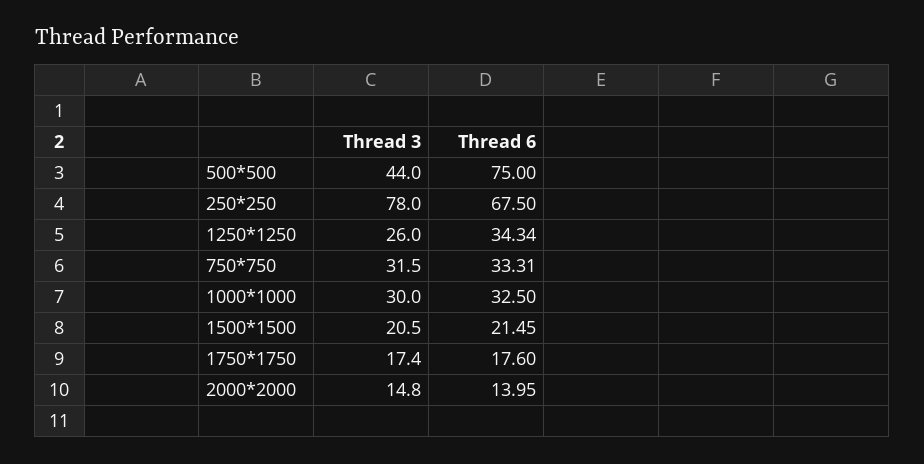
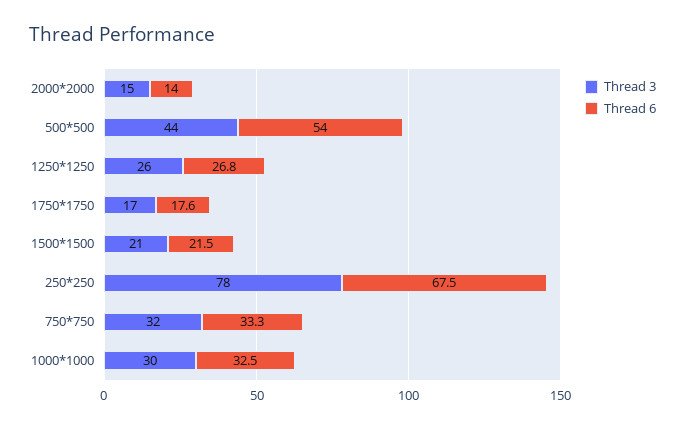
Thread 6, 500*500: 75 -> 54
Thread 6, 1250*1250: 34.34 -> 26.8

